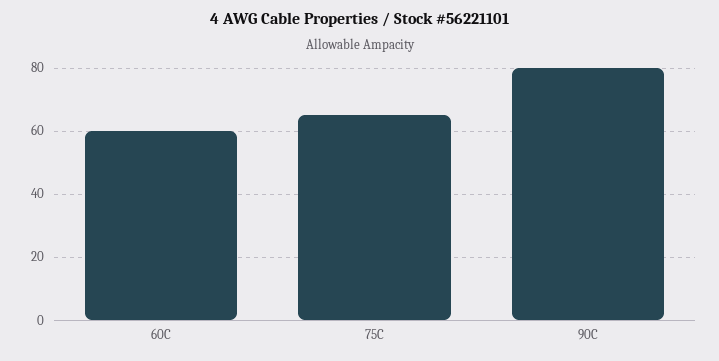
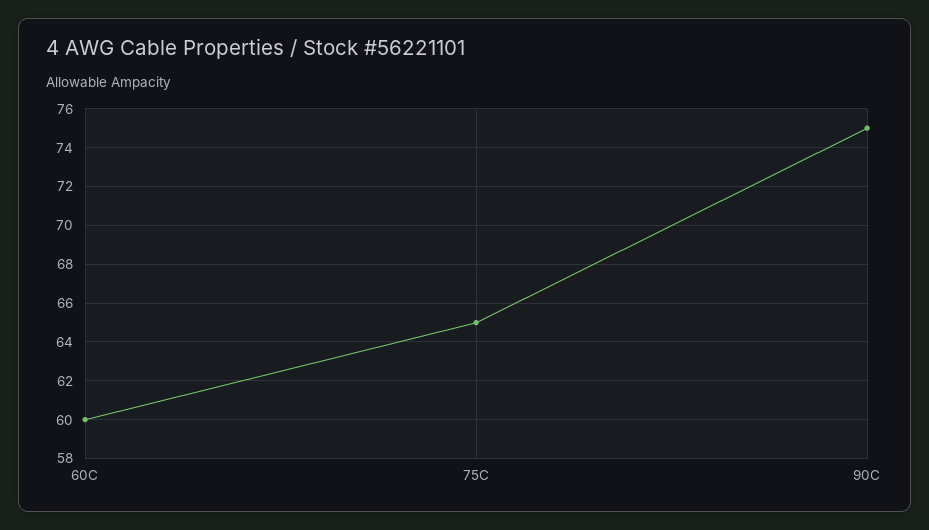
90C: 80 -> 75

